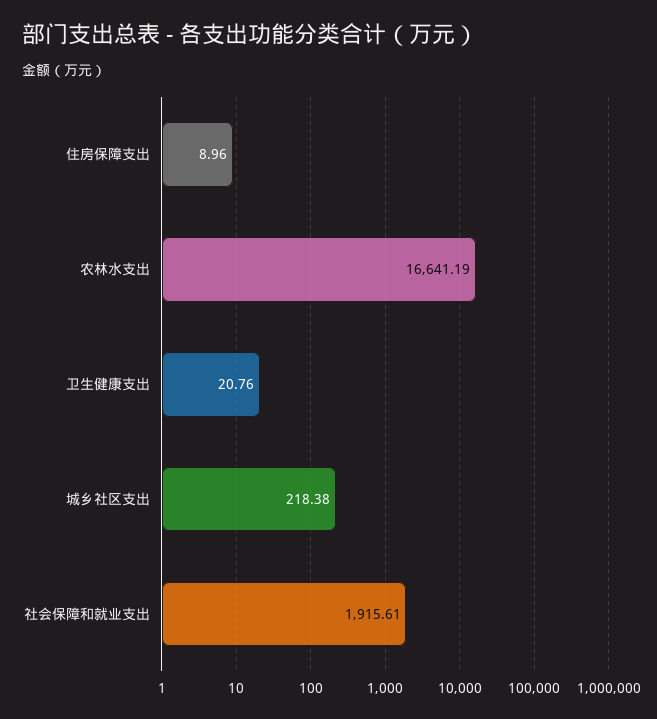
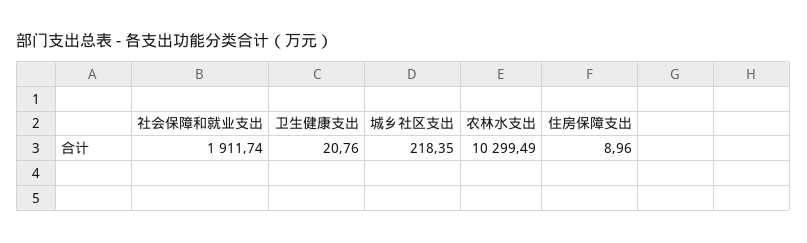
农林水支出: 16641.19 -> 10299.49
城乡社区支出: 218.38 -> 218.35
社会保障和就业支出: 1915.61 -> 1911.74

